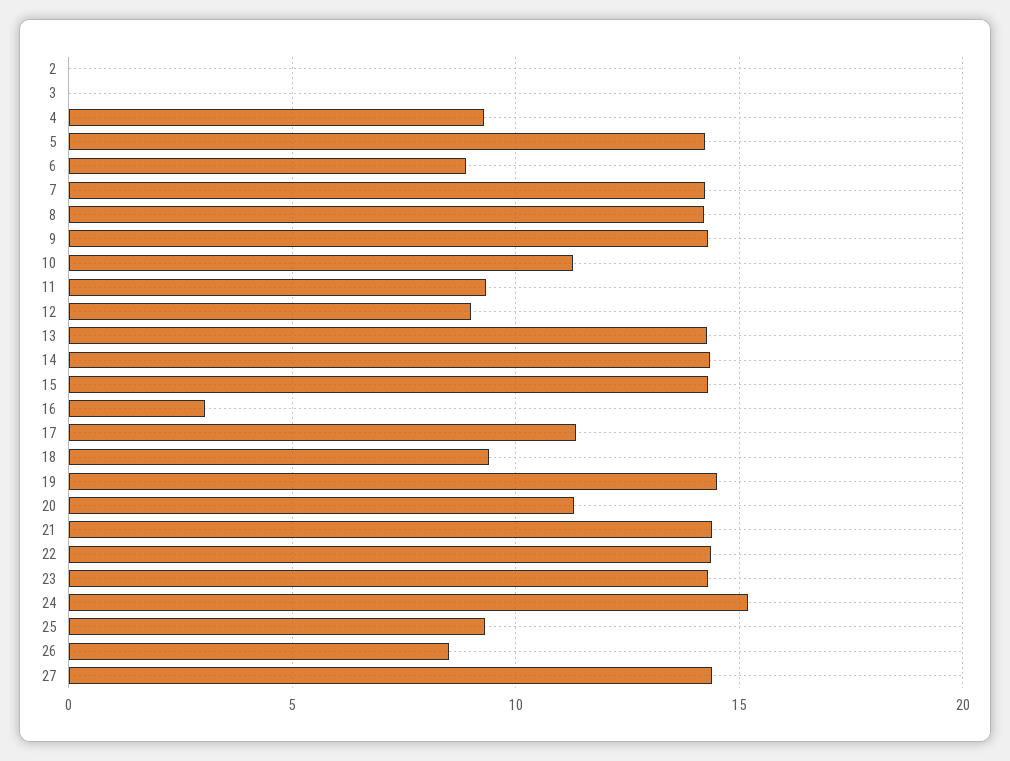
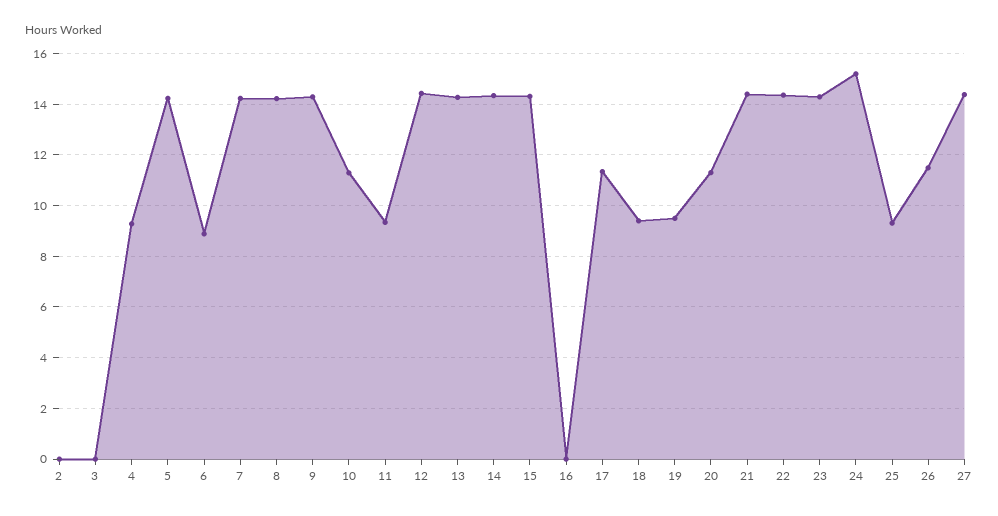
12: 9 -> 14.5
16: 3 -> 0
19: 14.5 -> 9.5
26: 8.5 -> 11.5

